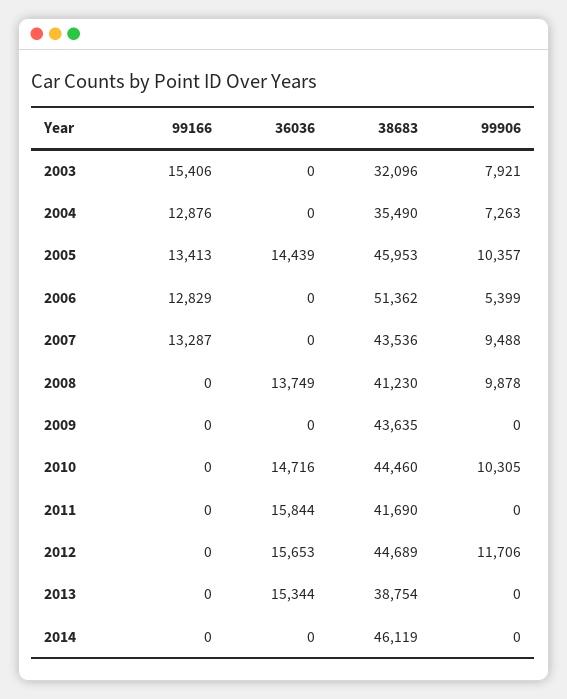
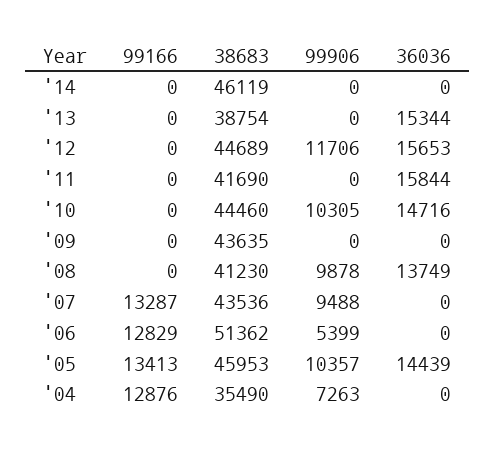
99166, 2003: 15406 -> none
36036, 2003: 0 -> none
38683, 2003: 32096 -> none
99906, 2003: 7921 -> none

